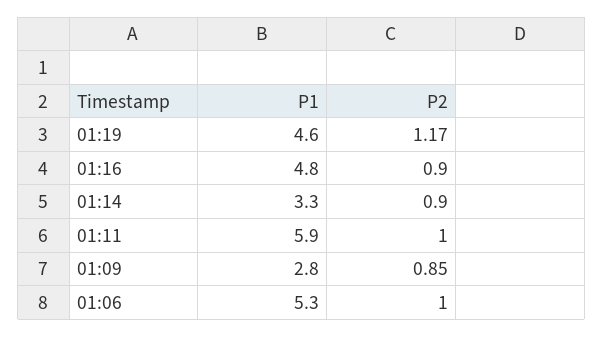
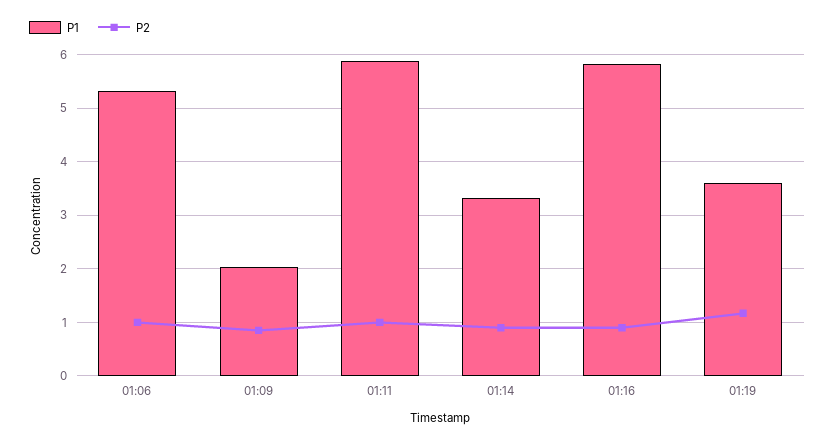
P1, 01:19: 4.6 -> 3.6
P1, 01:16: 4.8 -> 5.8
P1, 01:09: 2.8 -> 2

